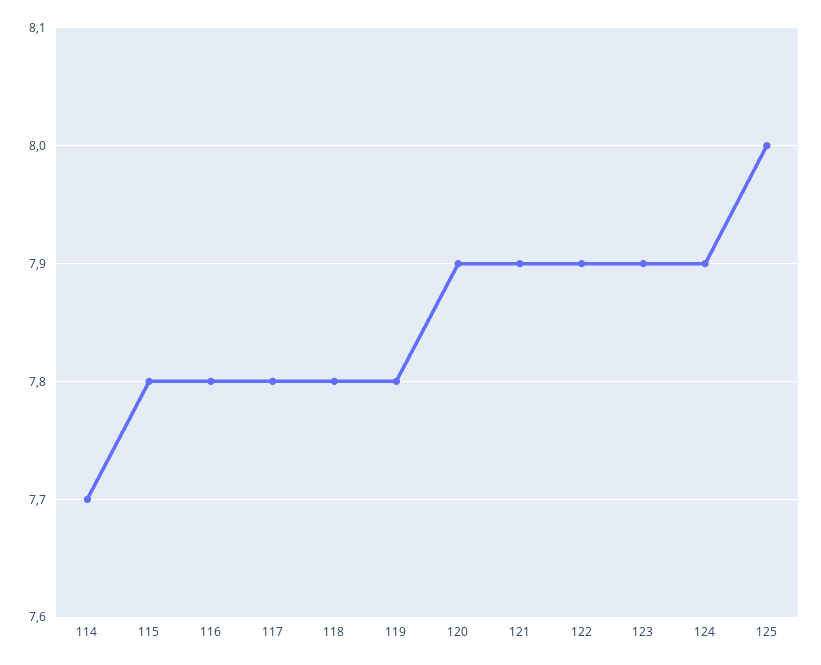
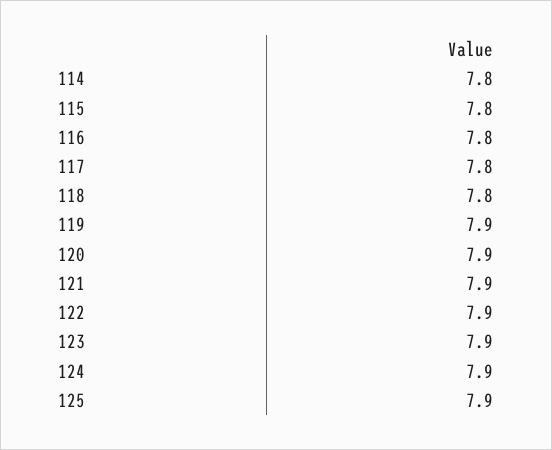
114: 7.7 -> 7.8
119: 7.8 -> 7.9
125: 8 -> 7.9

